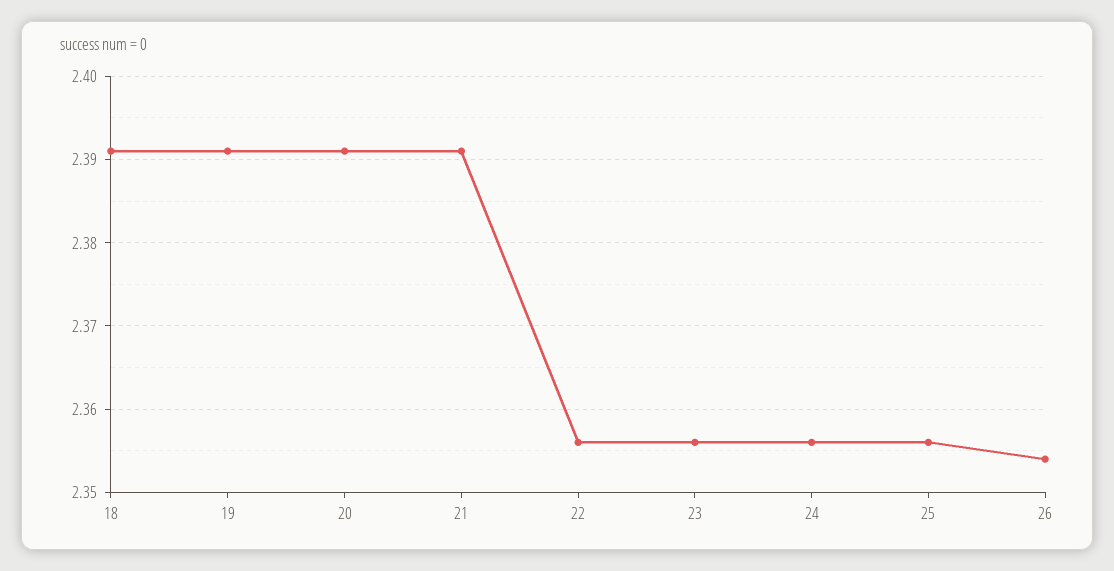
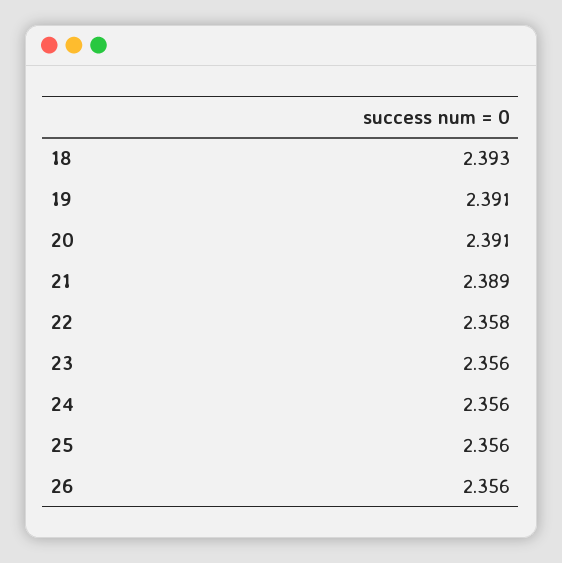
18: 2.391 -> 2.393
21: 2.391 -> 2.389
22: 2.356 -> 2.358
26: 2.354 -> 2.356

